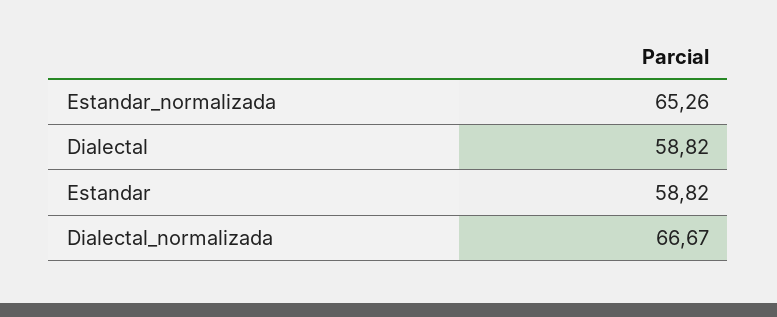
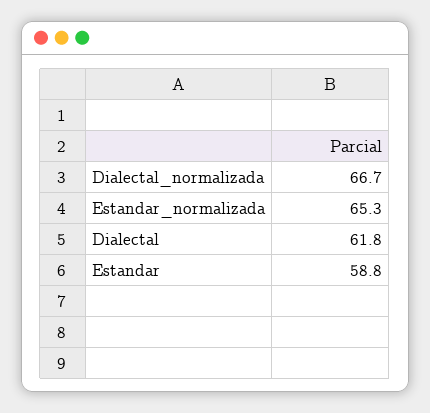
Dialectal: 58.82 -> 61.8

